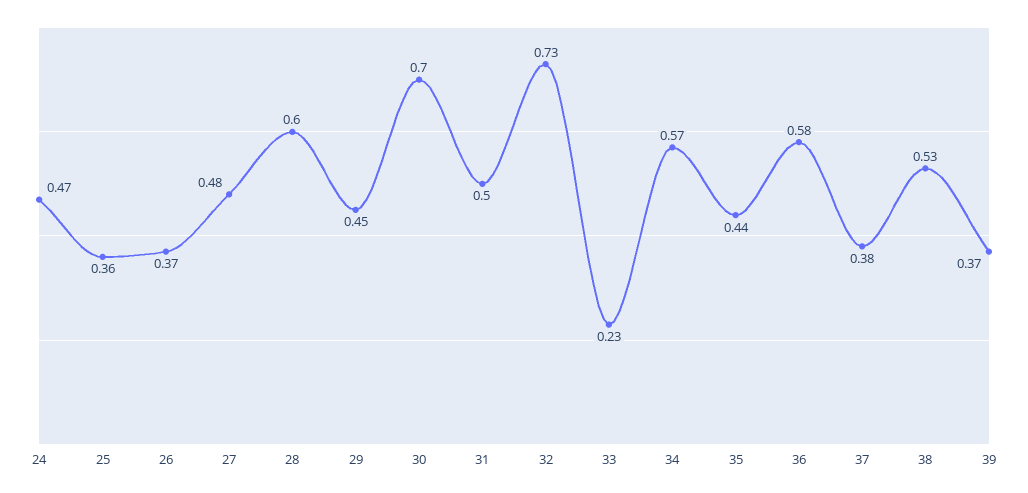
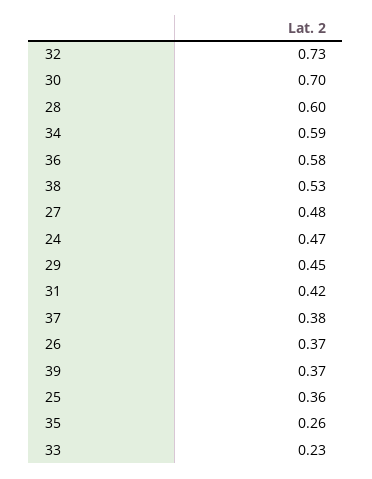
31: 0.5 -> 0.42
34: 0.57 -> 0.59
35: 0.44 -> 0.26

